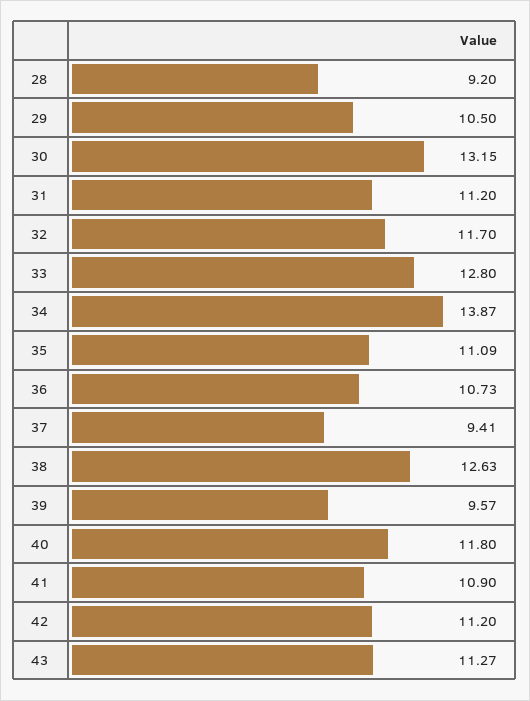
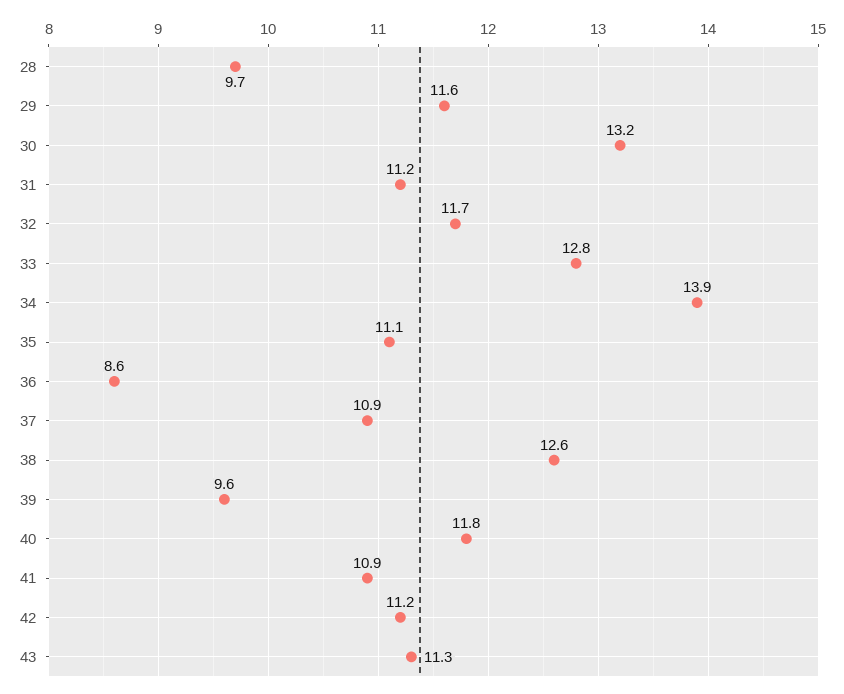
28: 9.2 -> 9.7
29: 10.5 -> 11.6
36: 10.73 -> 8.6
37: 9.41 -> 10.9

